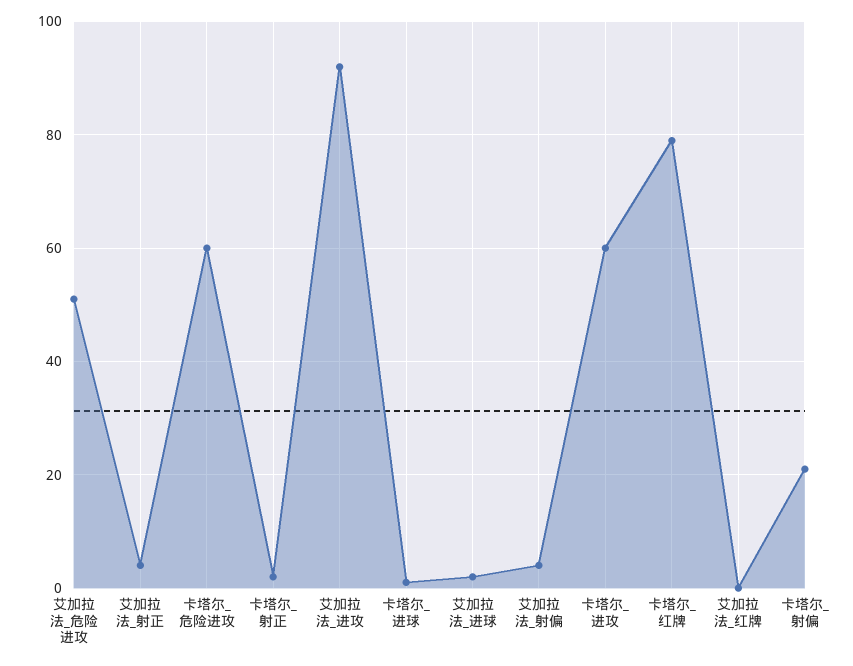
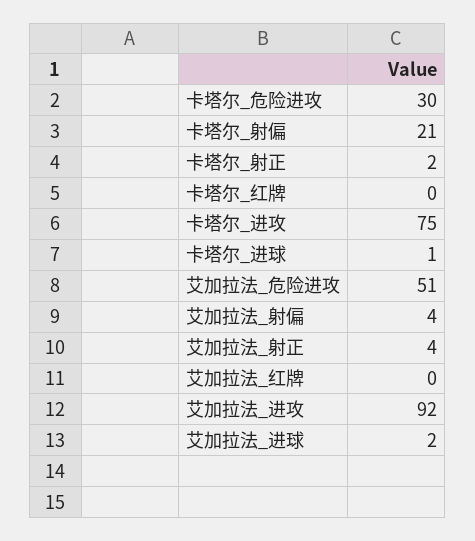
卡塔尔_危险进攻: 60 -> 30
卡塔尔_进攻: 60 -> 75
卡塔尔_红牌: 80 -> 0

